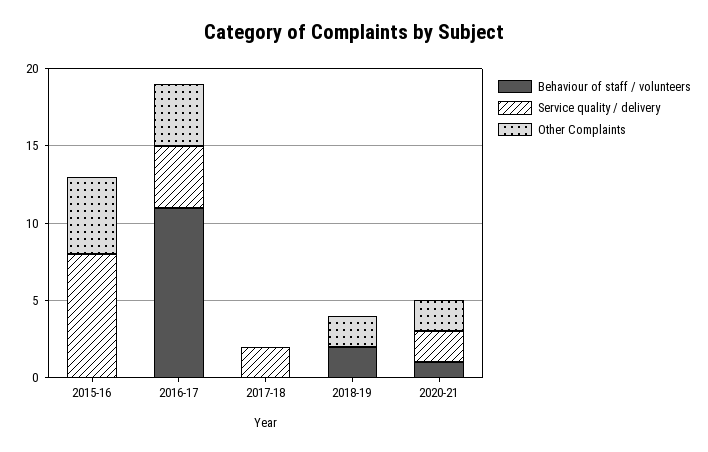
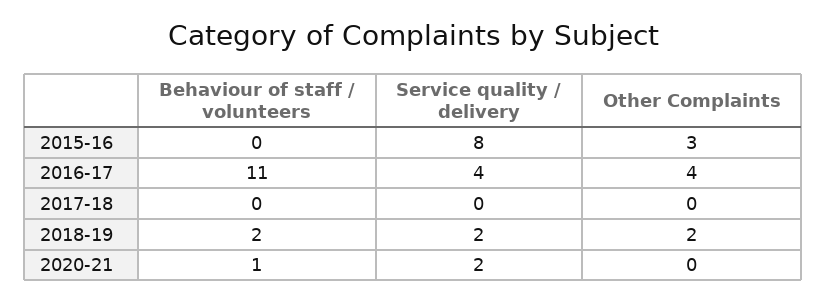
Other Complaints, 2015-16: 5 -> 3
Service quality / delivery, 2017-18: 2 -> 0
Service quality / delivery, 2018-19: 0 -> 2
Other Complaints, 2020-21: 2 -> 0

